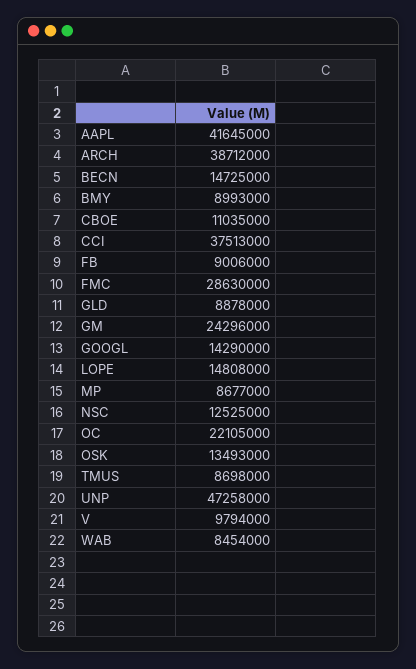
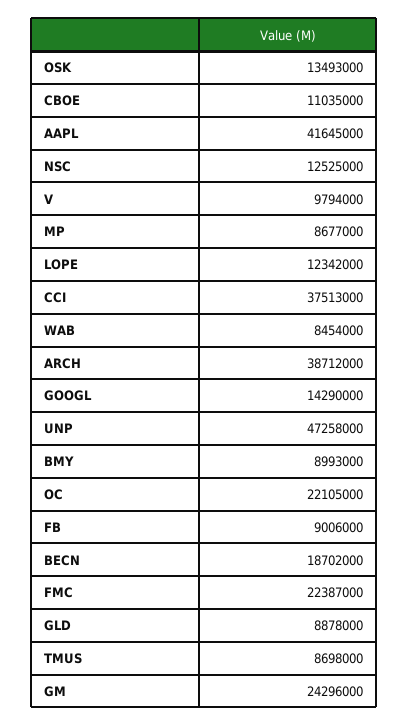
BECN: 14725000 -> 18702000
FMC: 28630000 -> 22387000
LOPE: 14808000 -> 12342000

